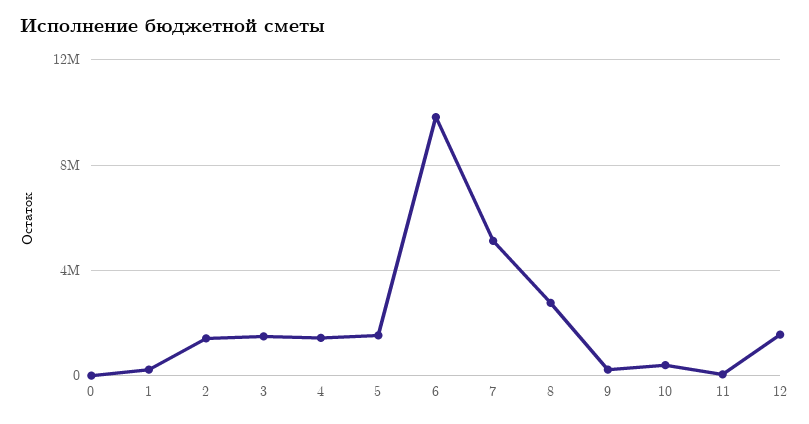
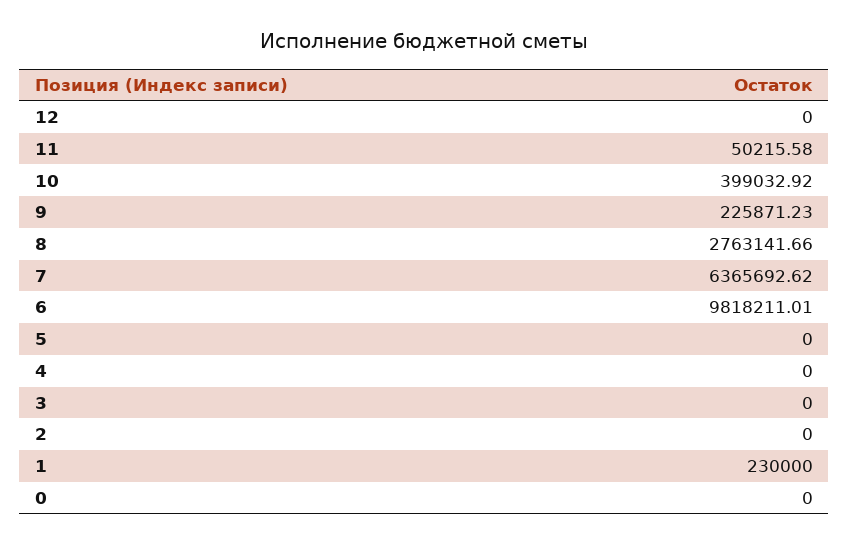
2: 1500000 -> 0
3: 1500000 -> 0
4: 1500000 -> 0
5: 1500000 -> 0
7: 5000000 -> 6365692.62
12: 1500000 -> 0

